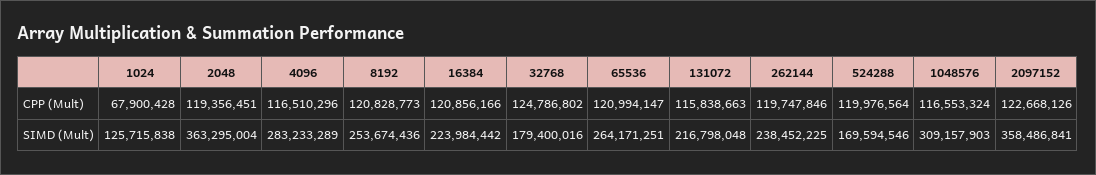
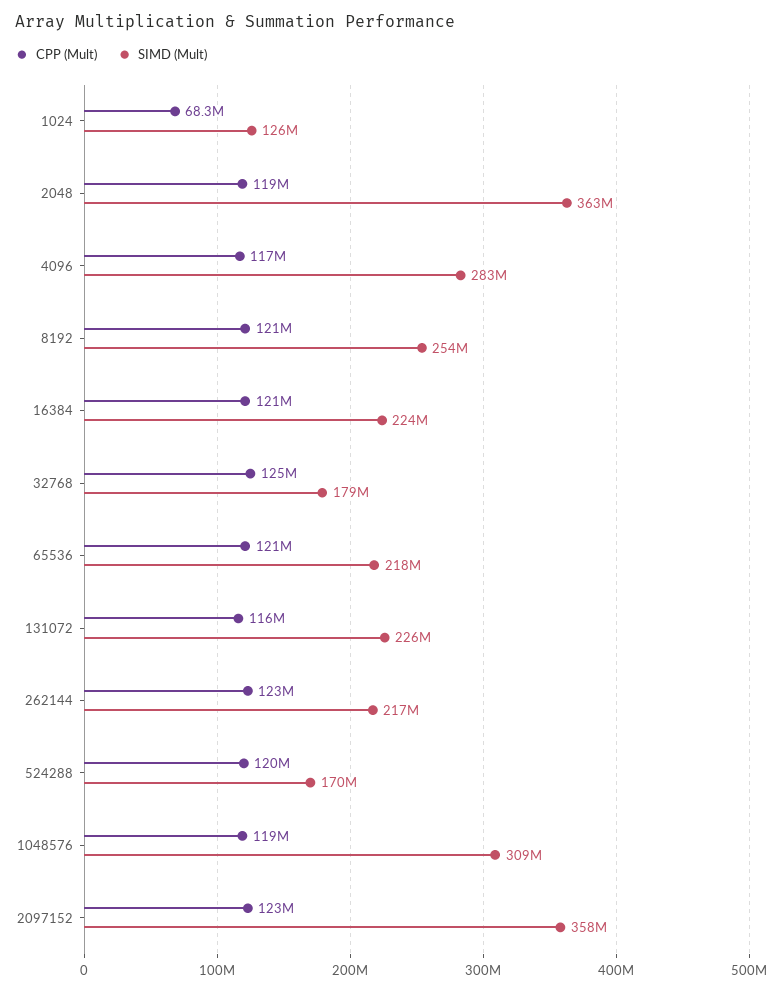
CPP (Mult), 1024: 67900428 -> 68300000
CPP (Mult), 262144: 119747846 -> 123000000
CPP (Mult), 1048576: 116553324 -> 119000000
SIMD (Mult), 65536: 264171251 -> 218000000
SIMD (Mult), 131072: 216798048 -> 226000000
SIMD (Mult), 262144: 238452225 -> 217000000

